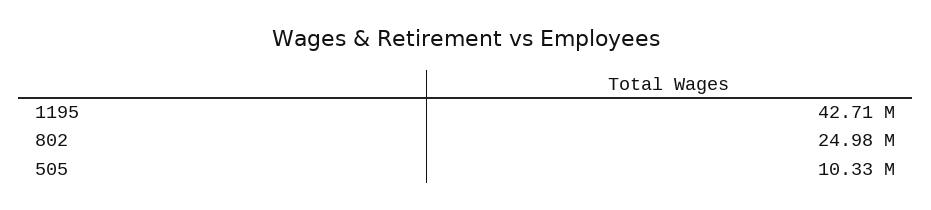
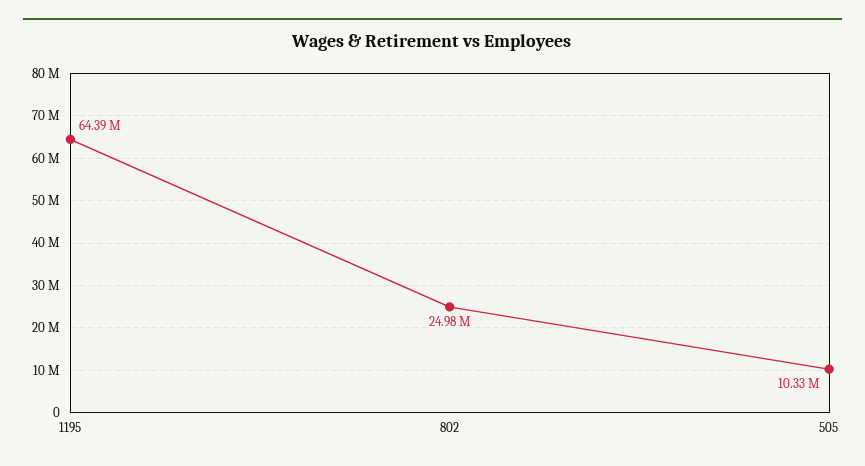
1195: 42710000 -> 64390000

